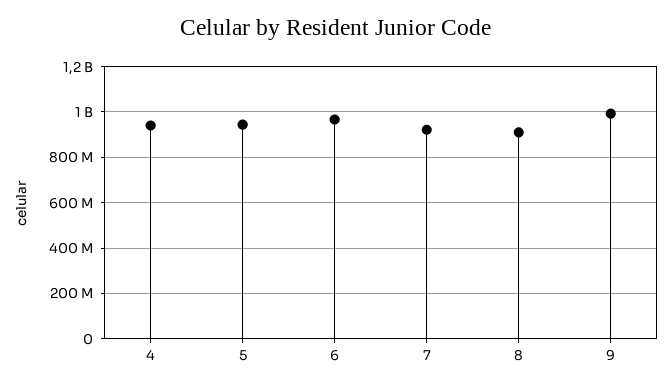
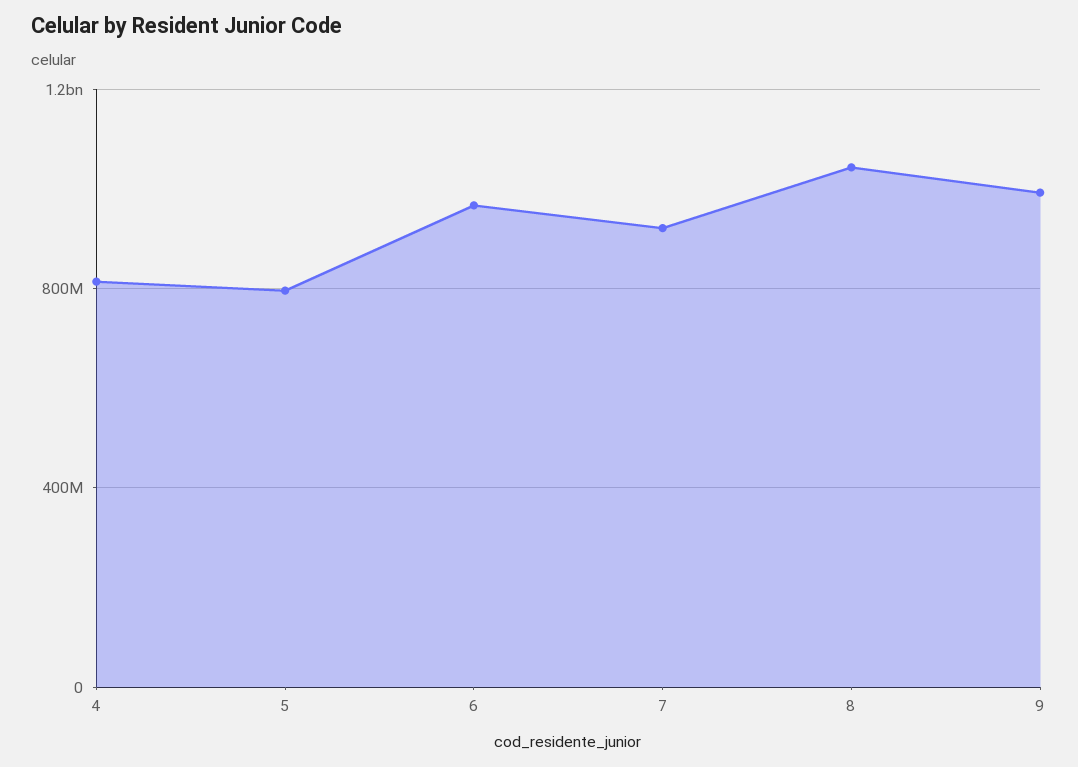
4: 950000000 -> 800000000
5: 950000000 -> 800000000
8: 900000000 -> 1050000000

